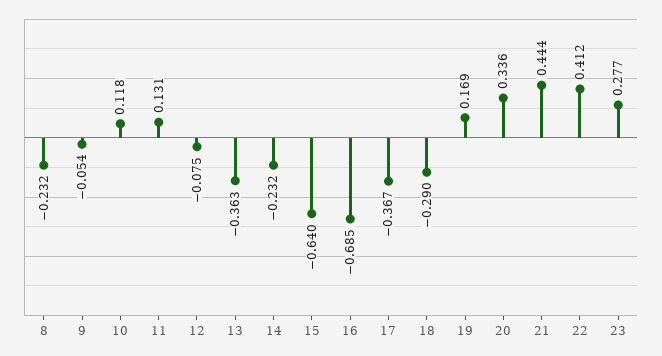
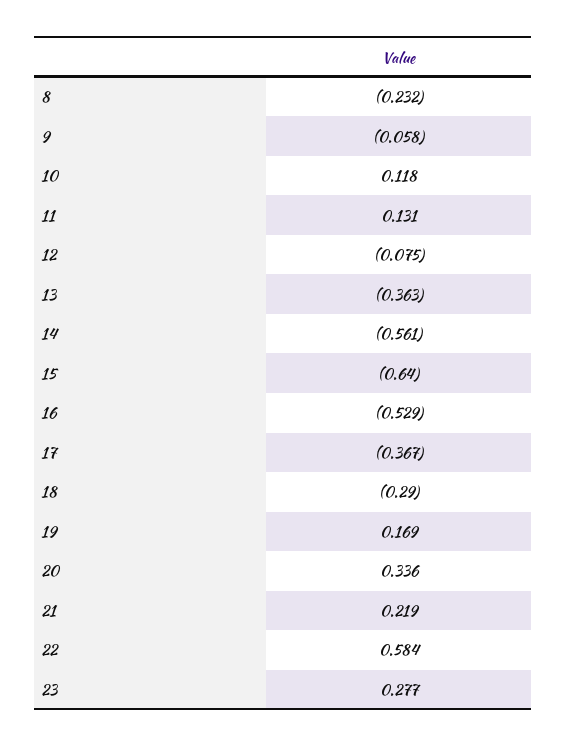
9: -0.054 -> -0.058
14: -0.232 -> -0.561
16: -0.685 -> -0.529
21: 0.444 -> 0.219
22: 0.412 -> 0.584

